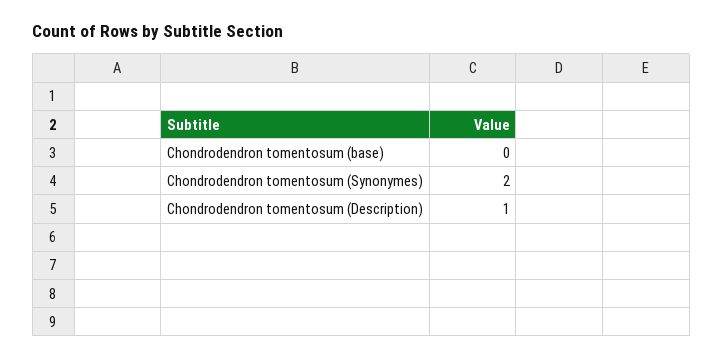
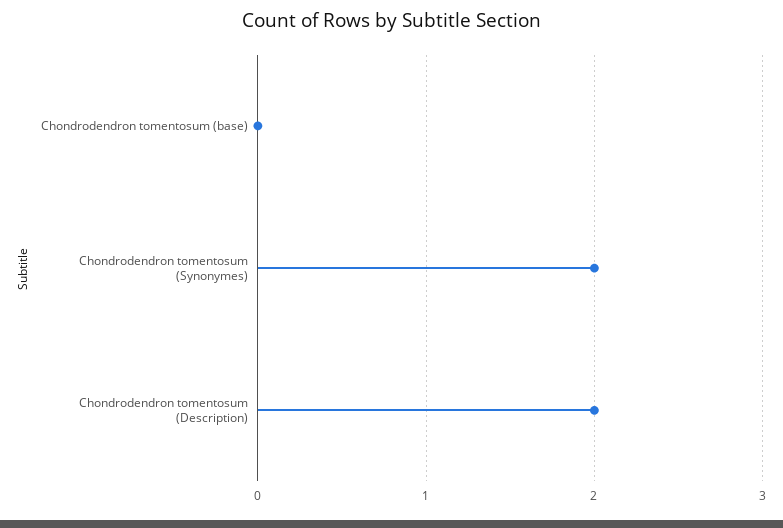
Chondrodendron tomentosum (Description): 1 -> 2

